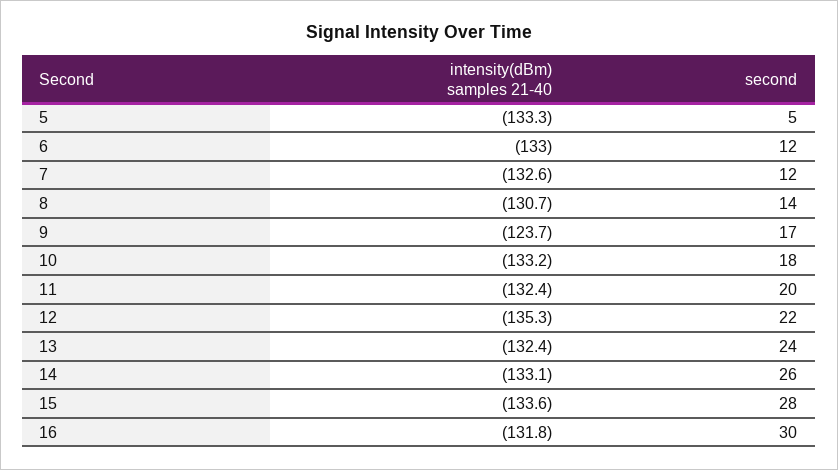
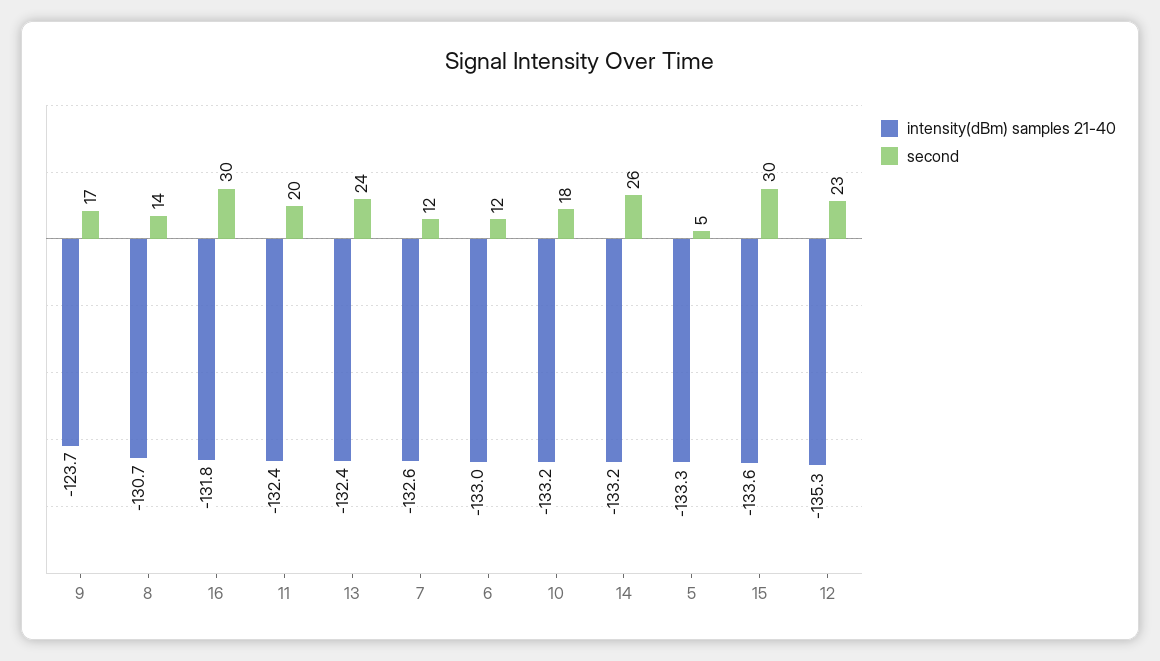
second, 12: 22 -> 23
intensity(dBm) samples 21-40, 14: -133.1 -> -133.2
second, 15: 28 -> 30

